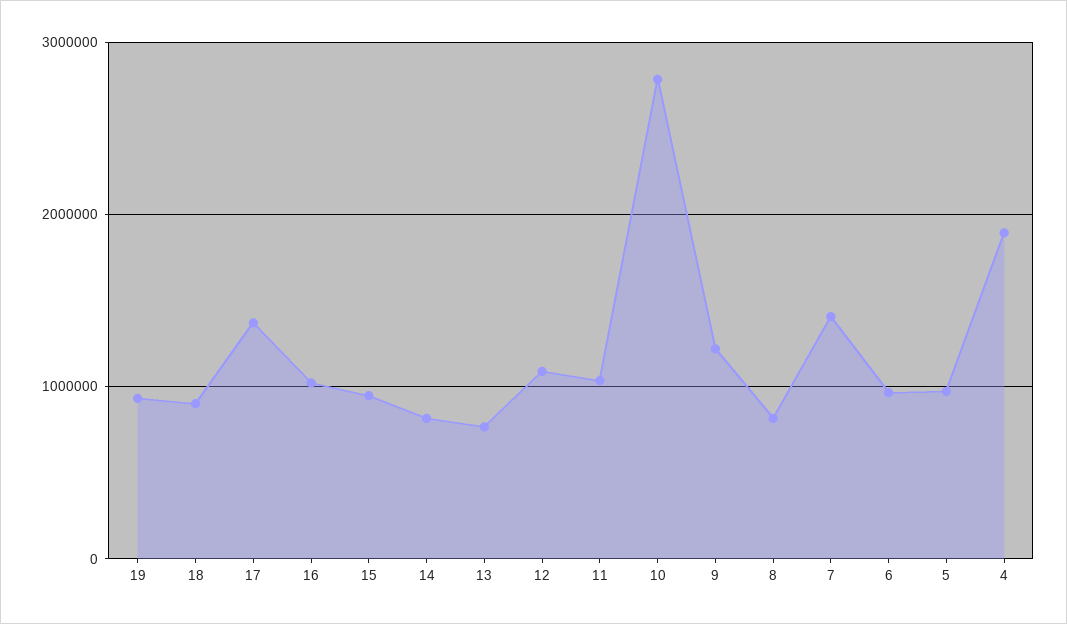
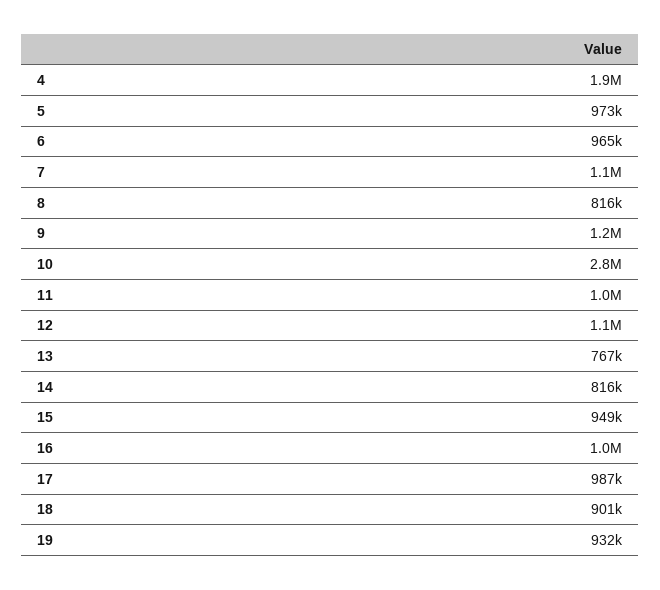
17: 1400000 -> 987000
7: 1400000 -> 1100000

